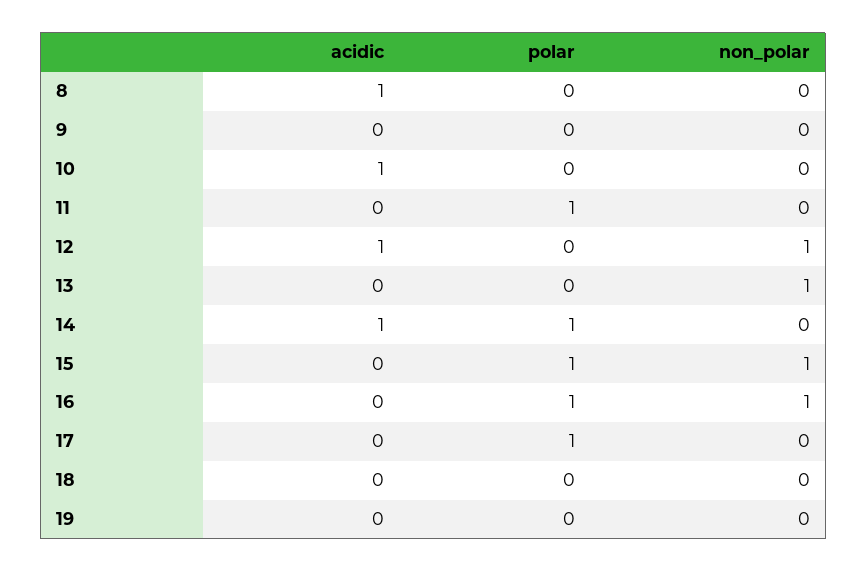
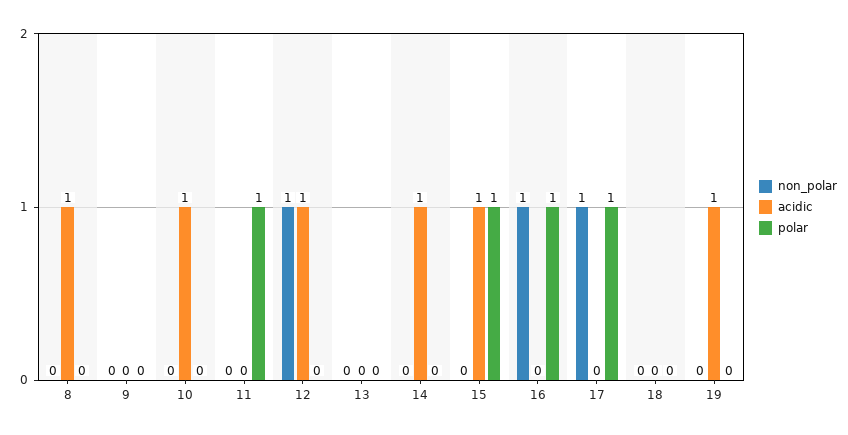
non_polar, 13: 1 -> 0
polar, 14: 1 -> 0
acidic, 15: 0 -> 1
non_polar, 15: 1 -> 0
non_polar, 17: 0 -> 1
acidic, 19: 0 -> 1

